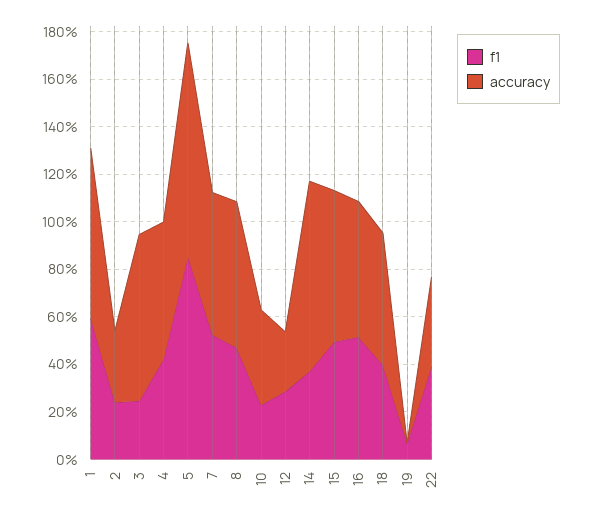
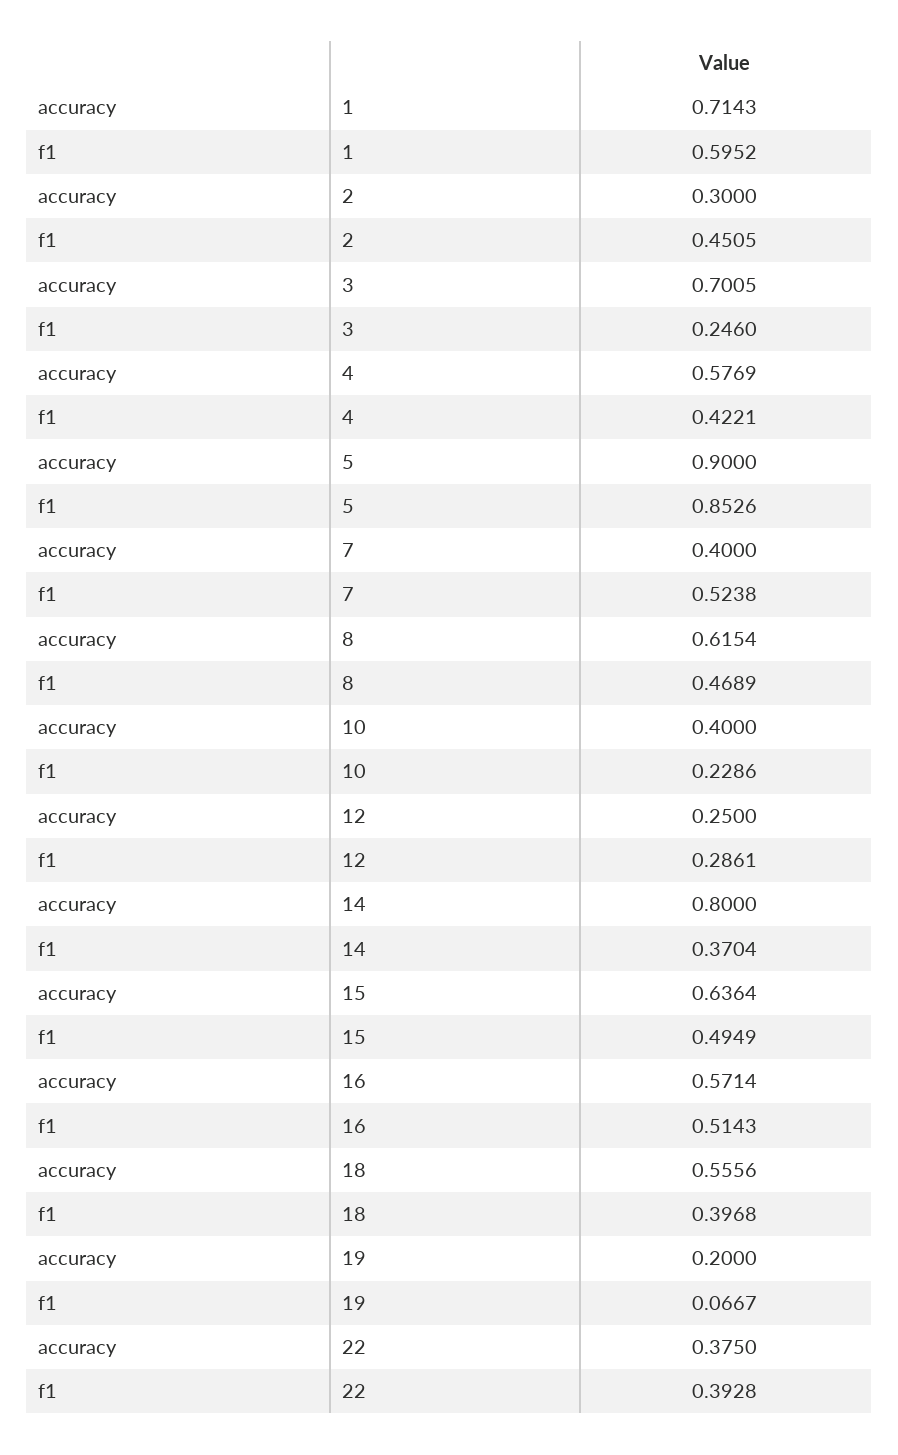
f1, 2: 0.25 -> 0.4505
accuracy, 7: 0.6 -> 0.4
accuracy, 19: 0 -> 0.2

